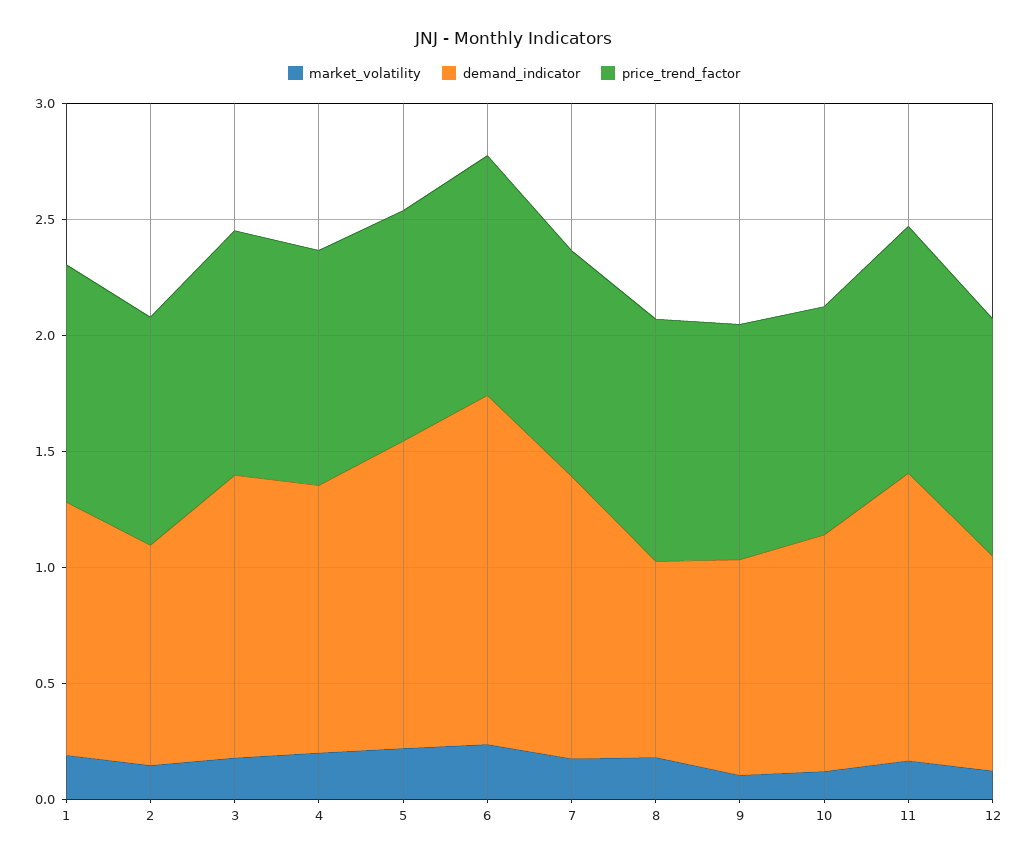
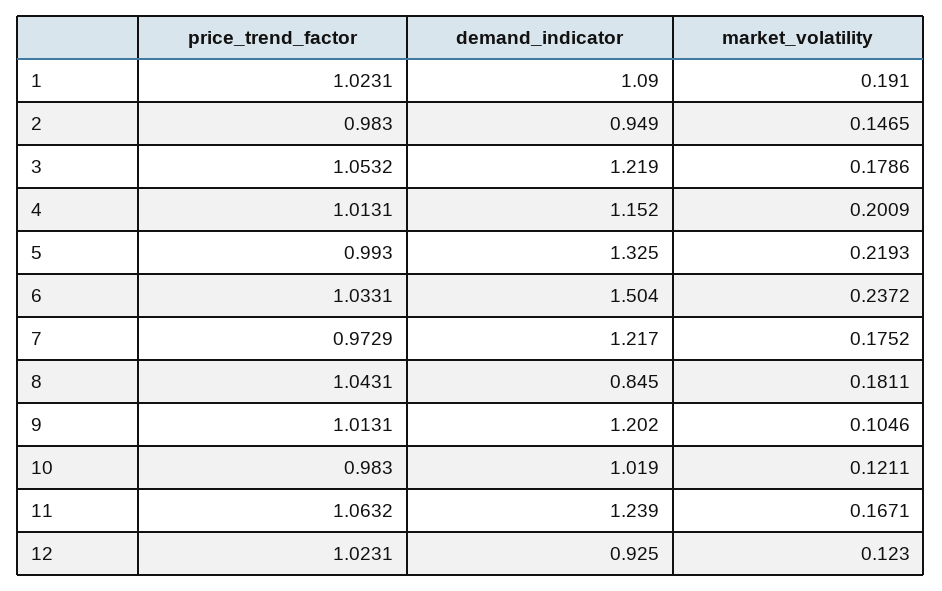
demand_indicator, 9: 0.9 -> 1.202

